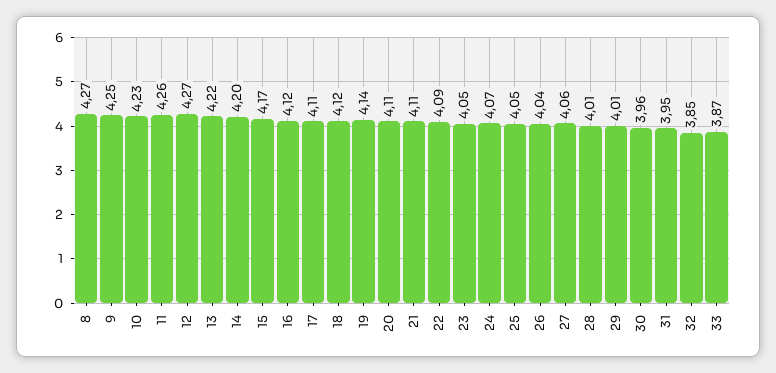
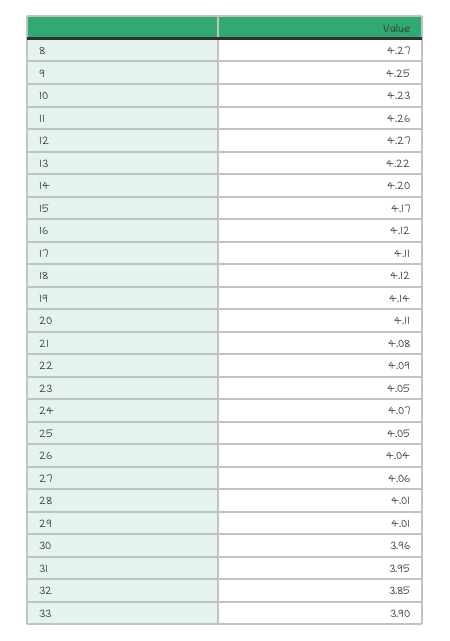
21: 4.11 -> 4.08
33: 3.87 -> 3.9

